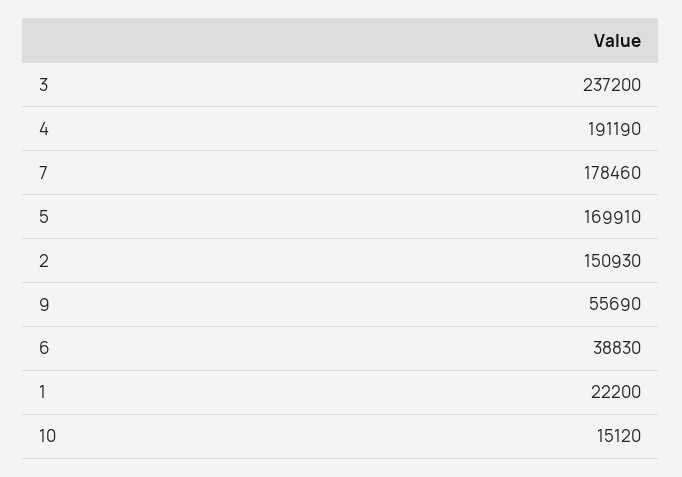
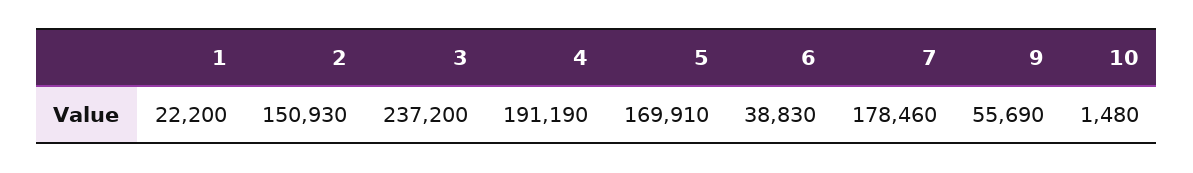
10: 15120 -> 1480

